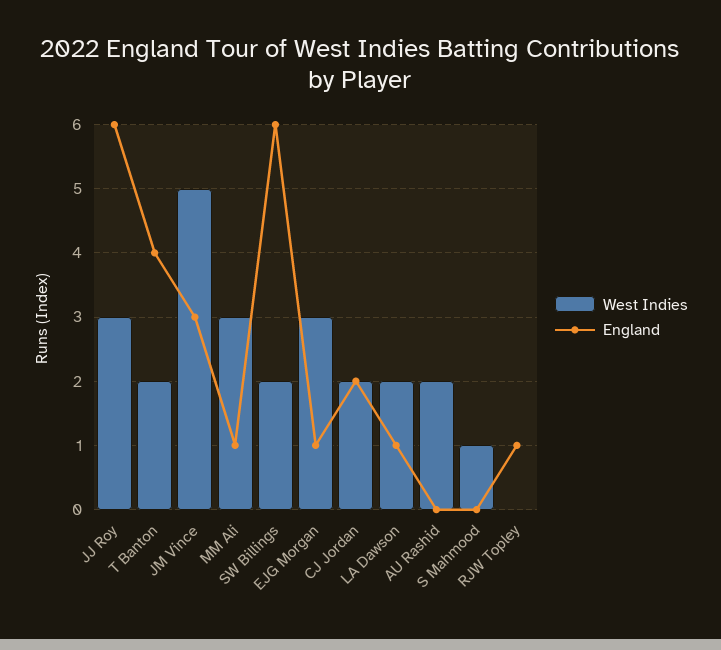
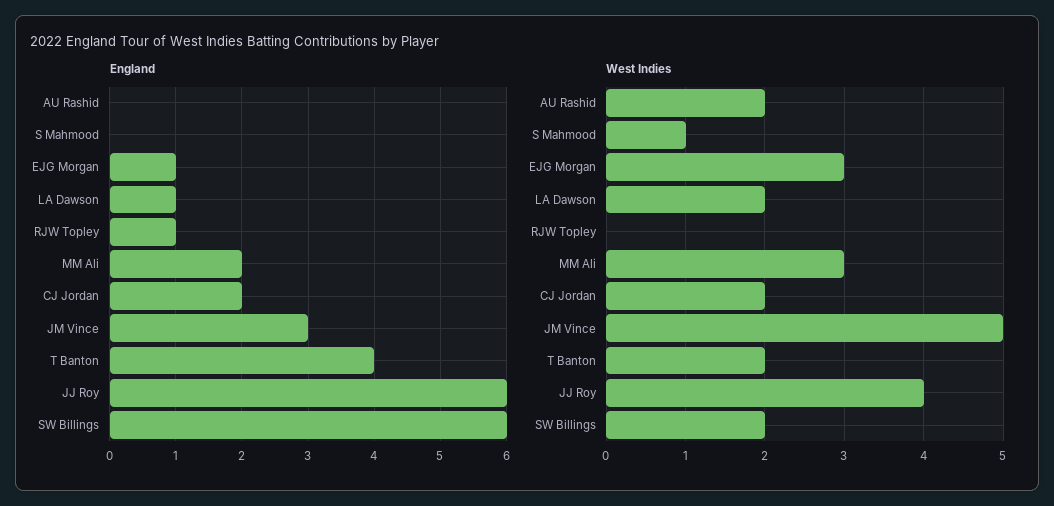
West Indies, JJ Roy: 3 -> 4
England, MM Ali: 1 -> 2

